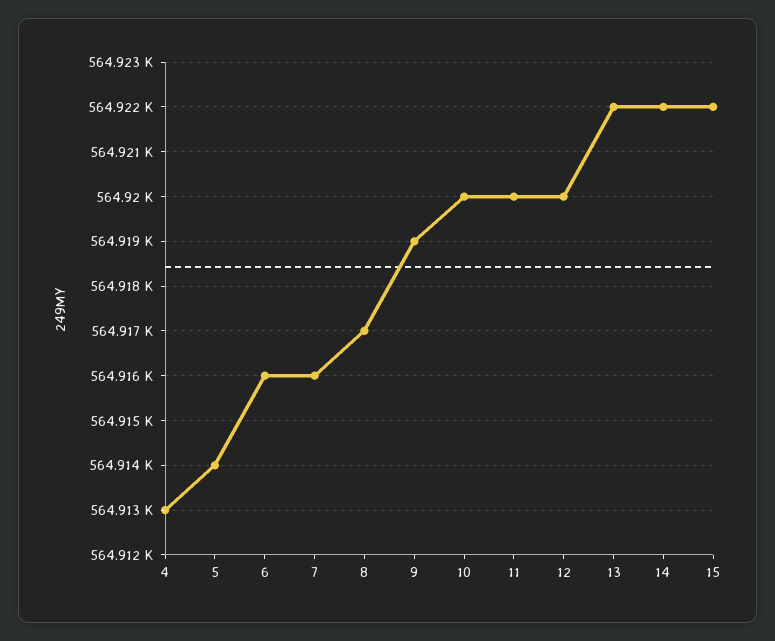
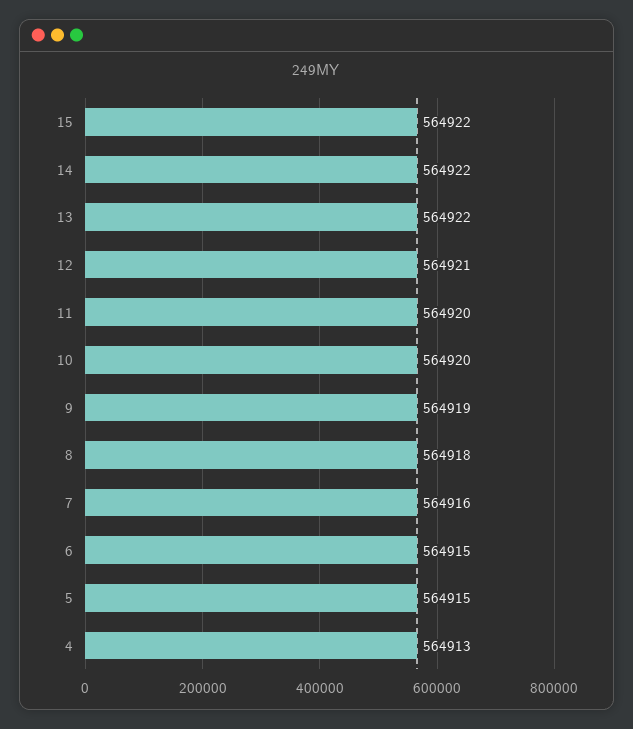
5: 564914 -> 564915
6: 564916 -> 564915
8: 564917 -> 564918
12: 564920 -> 564921

